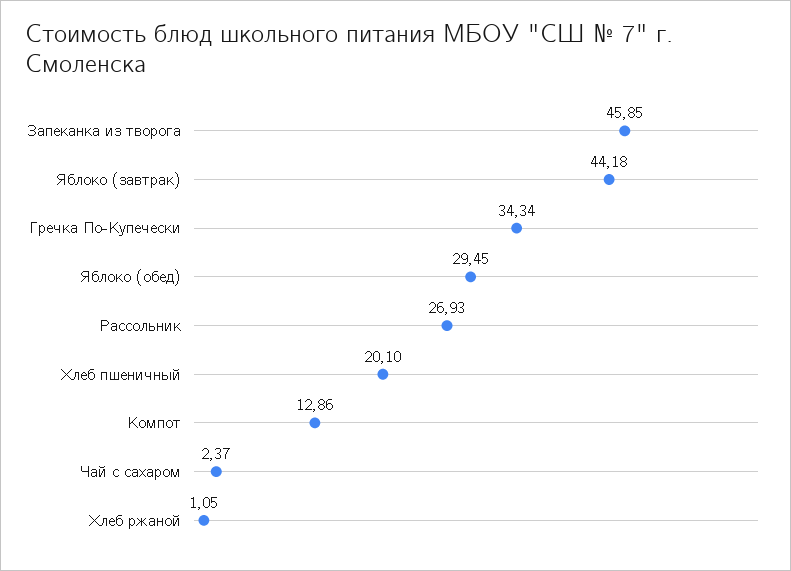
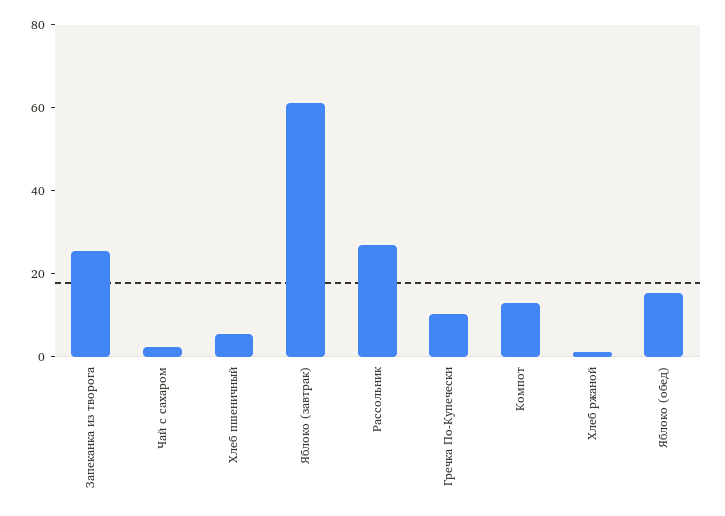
Запеканка из творога: 45.85 -> 25
Яблоко (завтрак): 44.18 -> 60
Гречка По-Купечески: 34.34 -> 10
Яблоко (обед): 29.45 -> 15
Хлеб пшеничный: 20.1 -> 5

